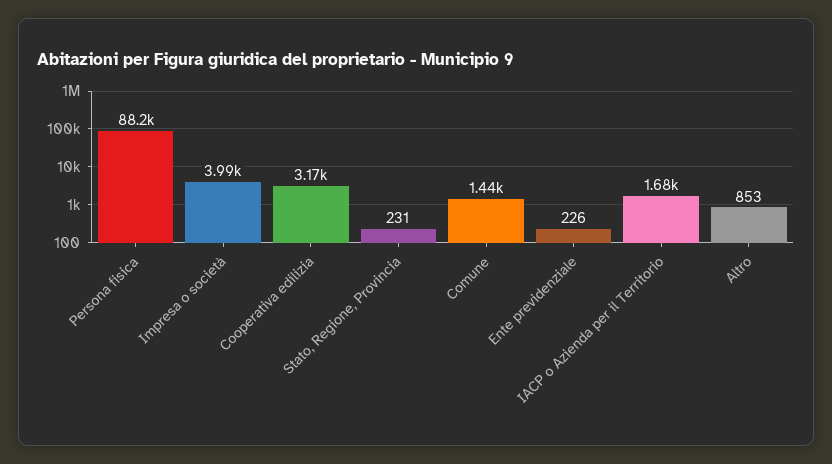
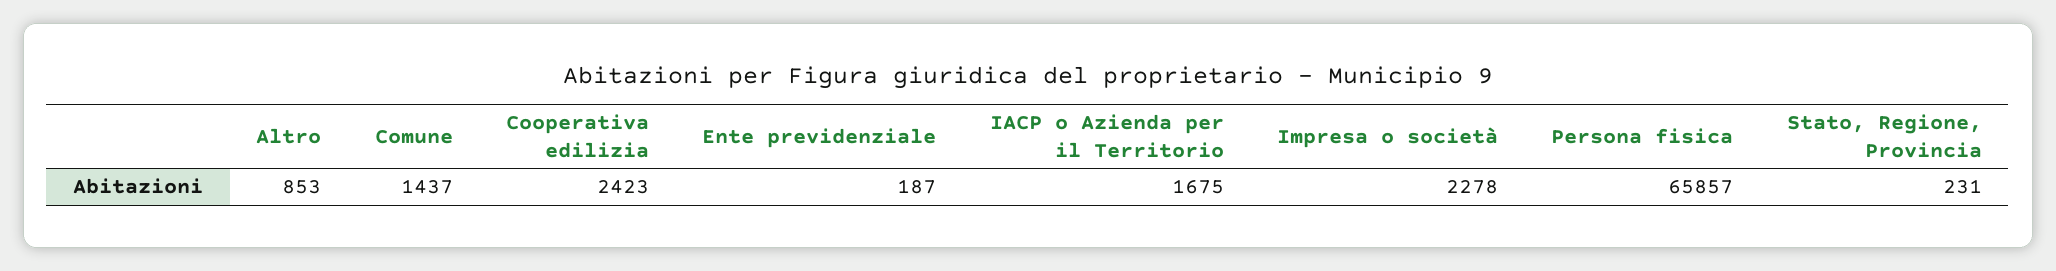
Persona fisica: 88200 -> 65857
Impresa o società: 3990 -> 2278
Cooperativa edilizia: 3170 -> 2423
Ente previdenziale: 226 -> 187

